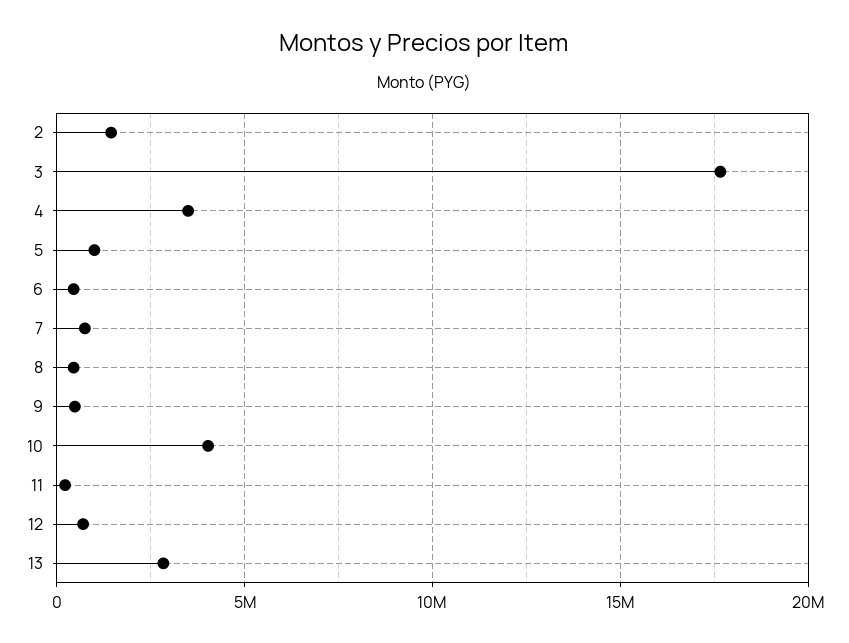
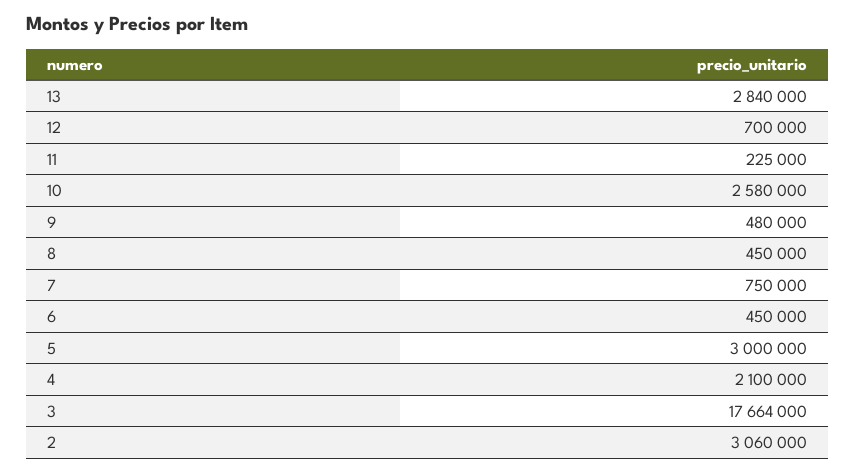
2: 1500000 -> 3060000
4: 3500000 -> 2100000
5: 1000000 -> 3000000
10: 4000000 -> 2580000

